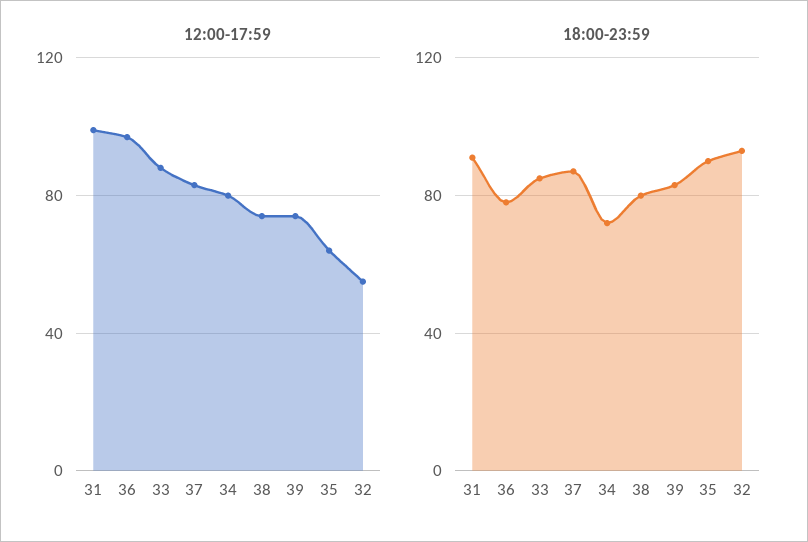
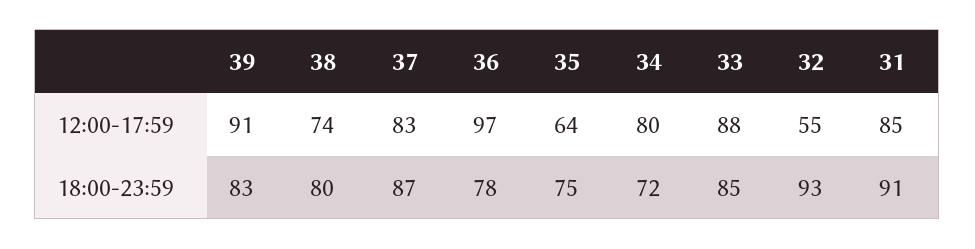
12:00-17:59, 31: 100 -> 85
12:00-17:59, 39: 75 -> 91
18:00-23:59, 35: 90 -> 75

